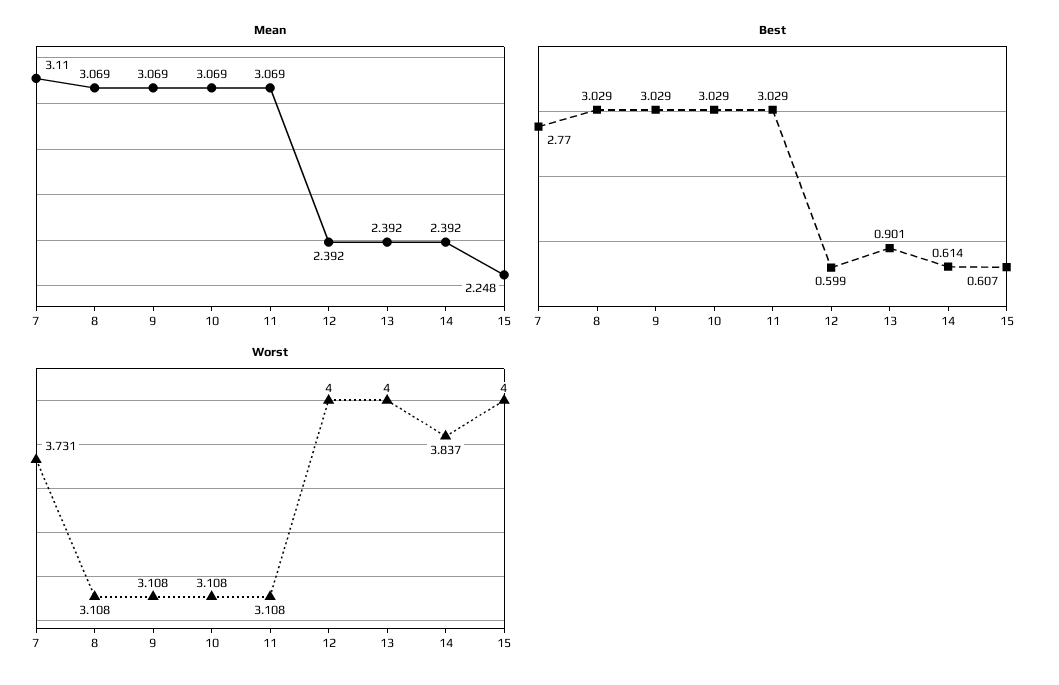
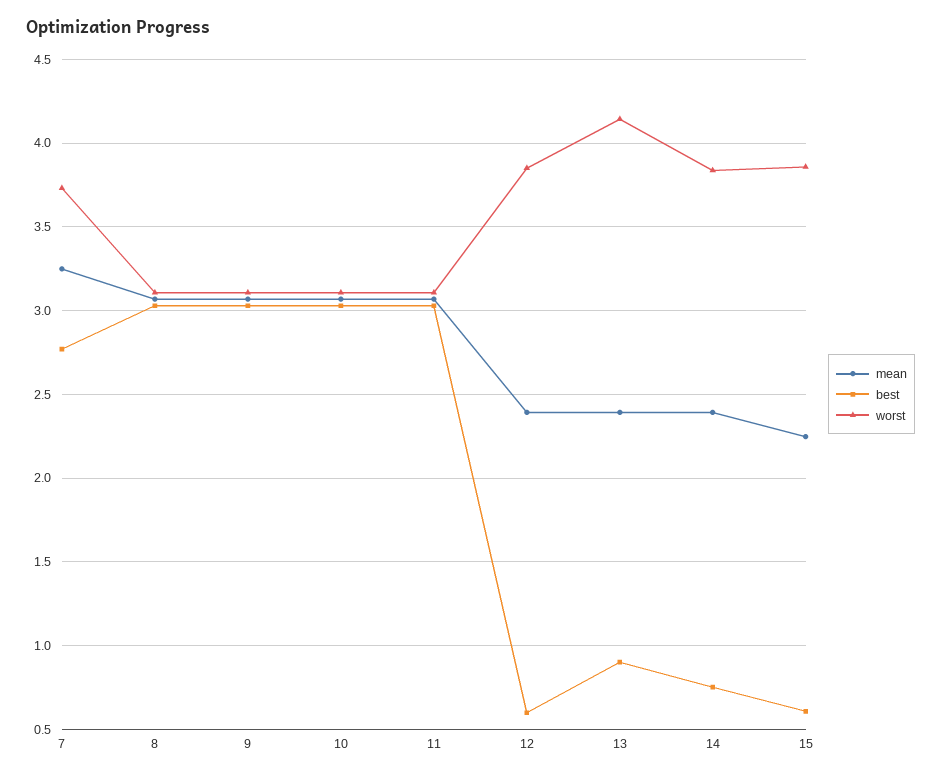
Mean, 7: 3.11 -> 3.25
Best, 14: 0.614 -> 0.75
Worst, 12: 4 -> 3.85
Worst, 13: 4 -> 4.15
Worst, 15: 4 -> 3.85

